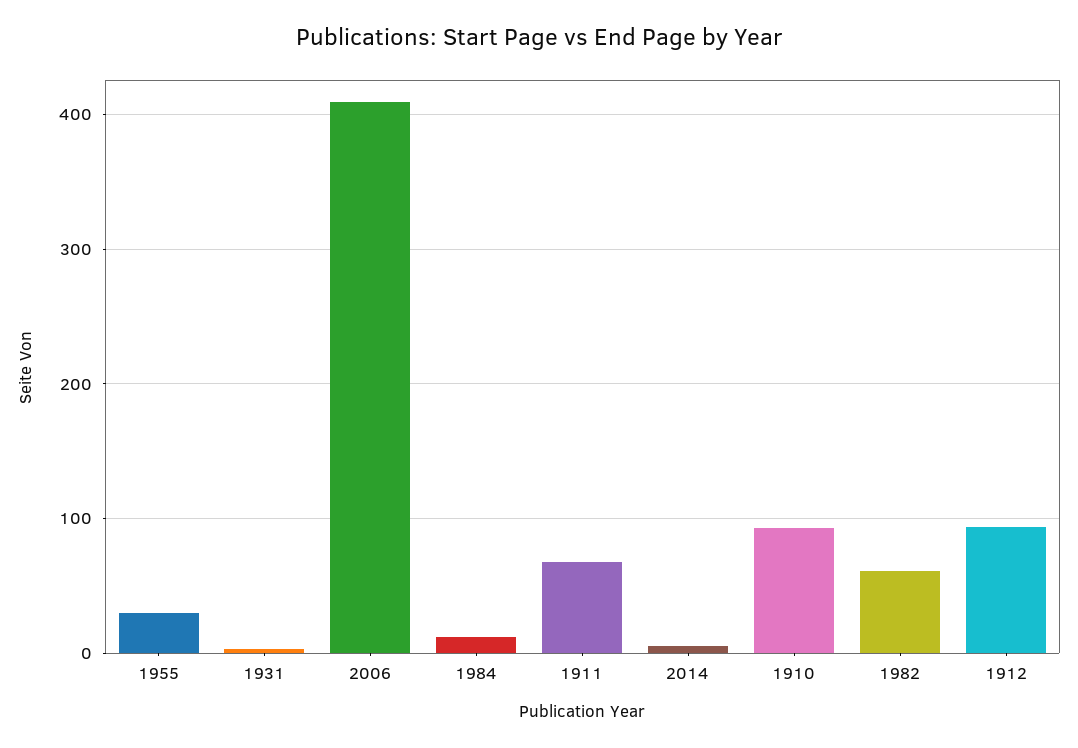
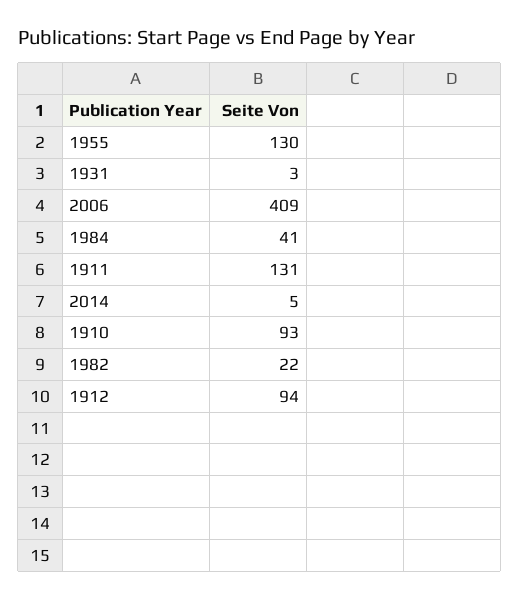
1955: 30 -> 130
1984: 10 -> 41
1911: 70 -> 131
1982: 60 -> 22

